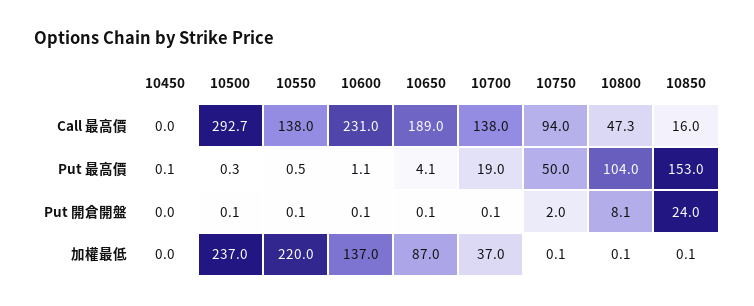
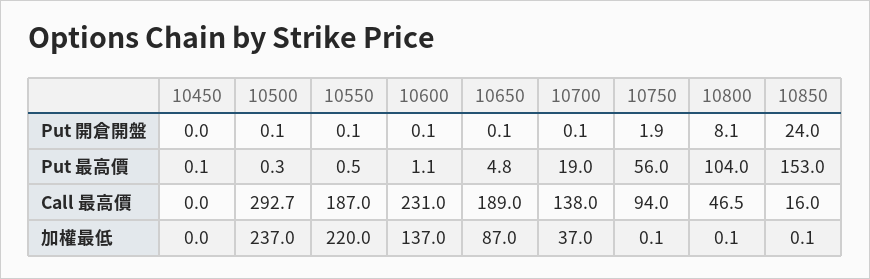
10550, Call 最高價: 138 -> 187
10800, Call 最高價: 47.3 -> 46.5
10650, Put 最高價: 4.1 -> 4.8
10750, Put 最高價: 50 -> 56
10750, Put 開倉開盤: 2 -> 1.9

